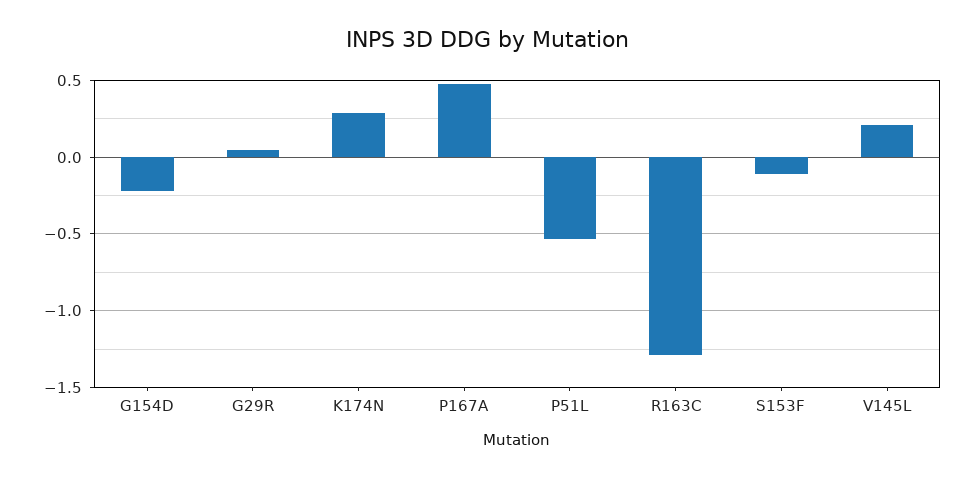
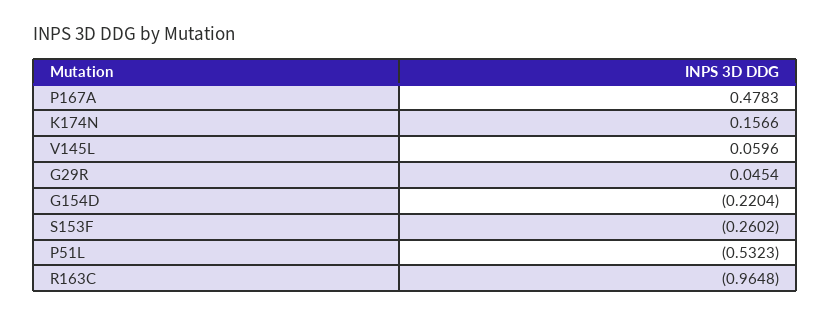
K174N: 0.3 -> 0.1566
R163C: -1.3 -> -0.9648
S153F: -0.1 -> -0.2602
V145L: 0.2 -> 0.0596

